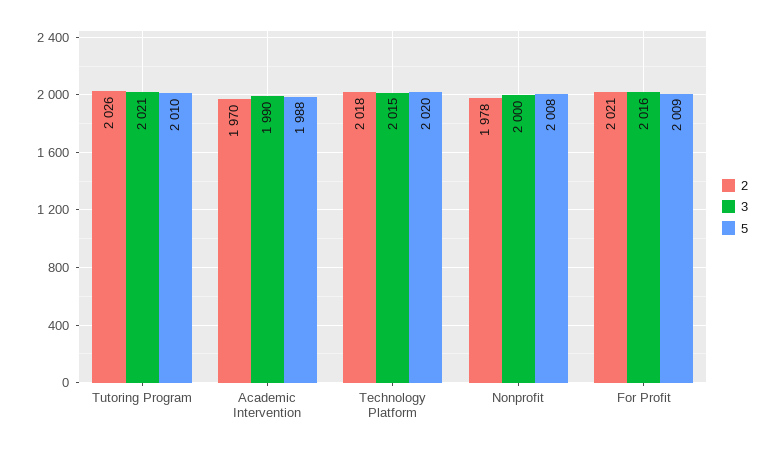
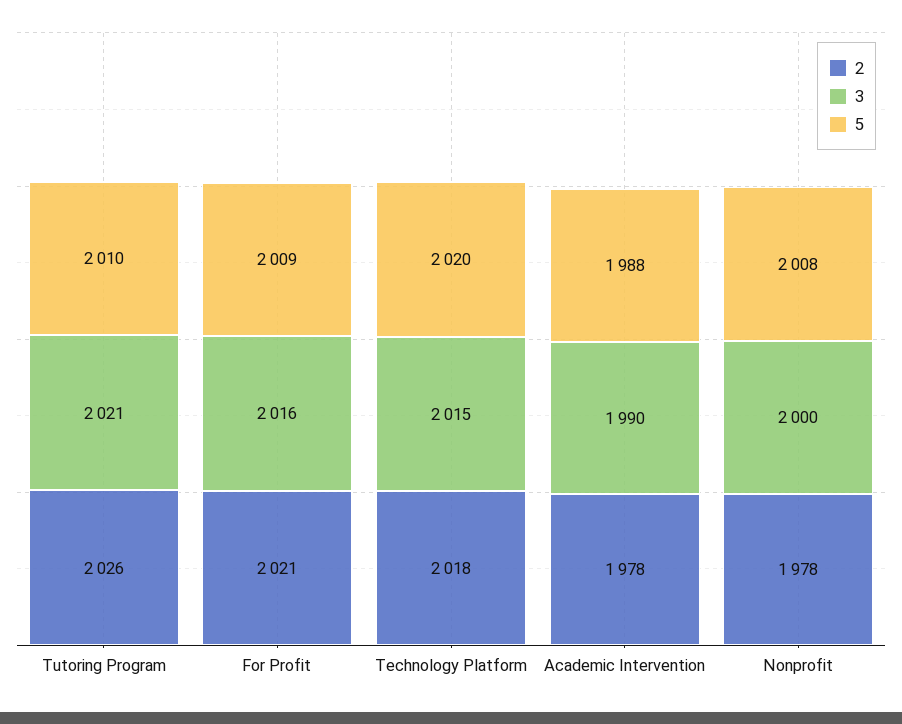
2, Academic Intervention: 1970 -> 1978

